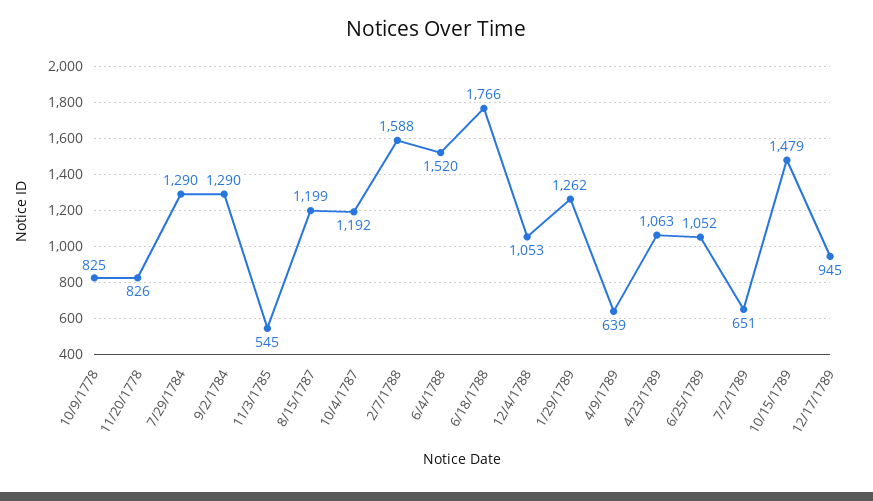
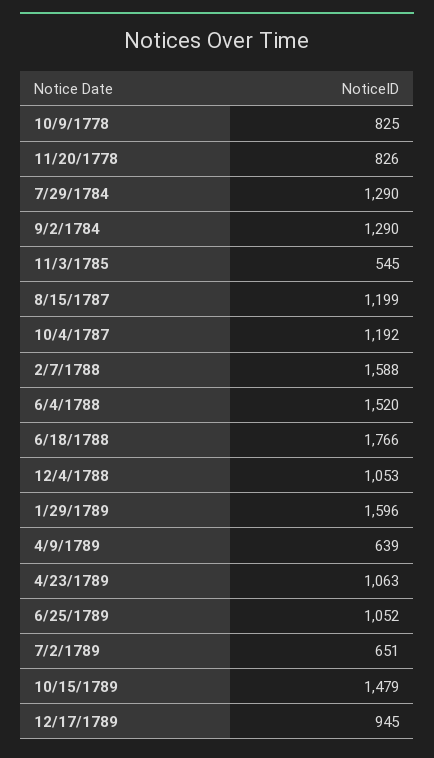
1/29/1789: 1262 -> 1596

